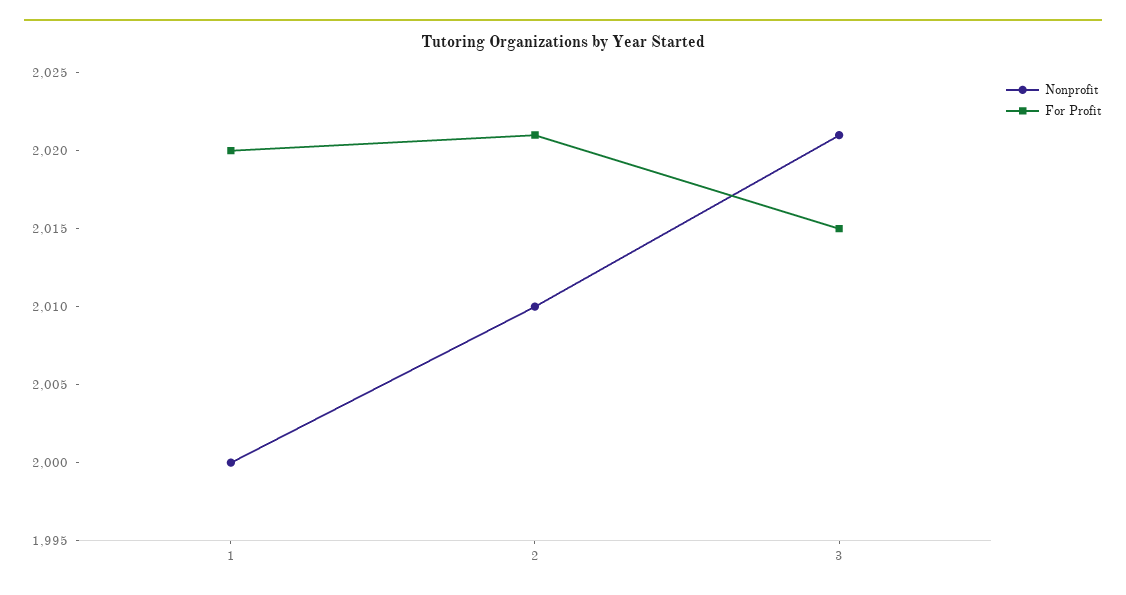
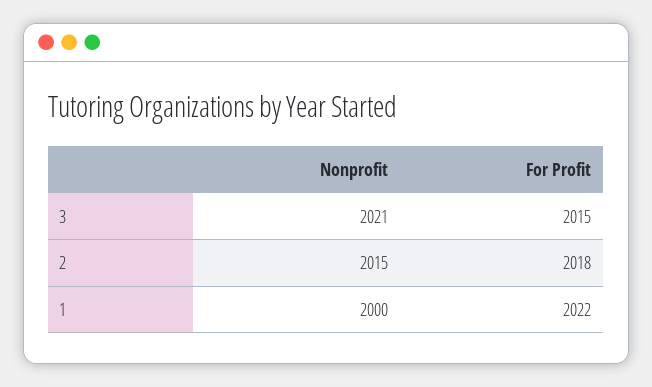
For Profit, 1: 2020 -> 2022
Nonprofit, 2: 2010 -> 2015
For Profit, 2: 2021 -> 2018

